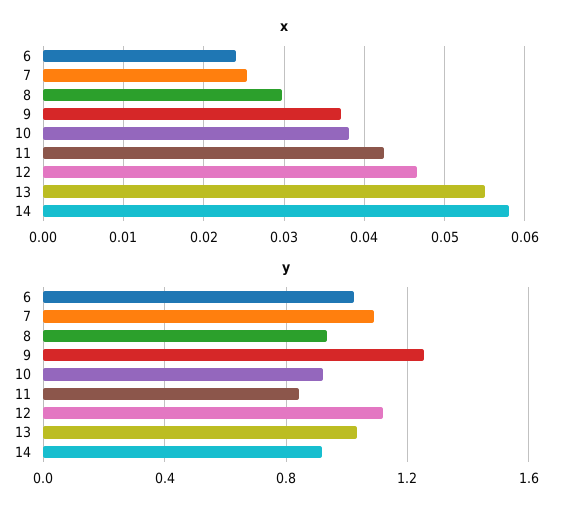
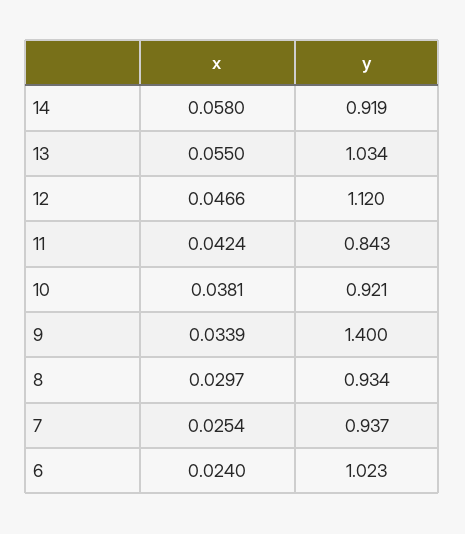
x, 9: 0.037 -> 0.0339
y, 7: 1.1 -> 0.937
y, 9: 1.25 -> 1.4

